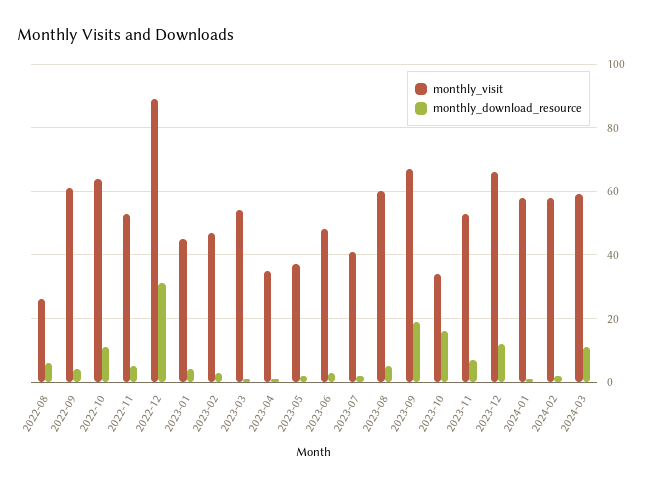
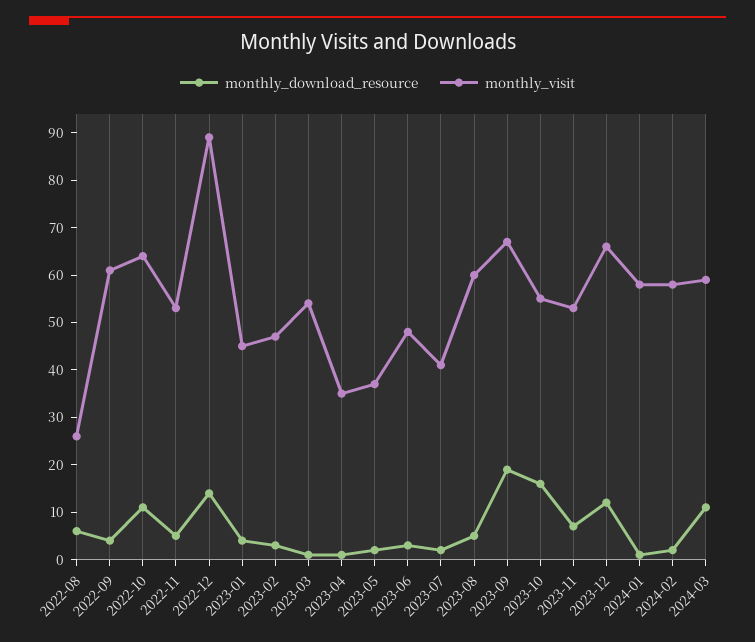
monthly_download_resource, 2022-12: 30 -> 15
monthly_visit, 2023-10: 35 -> 55

